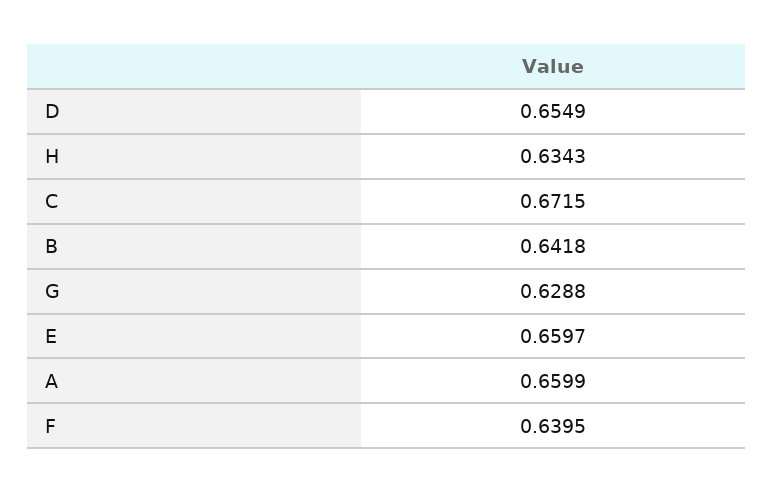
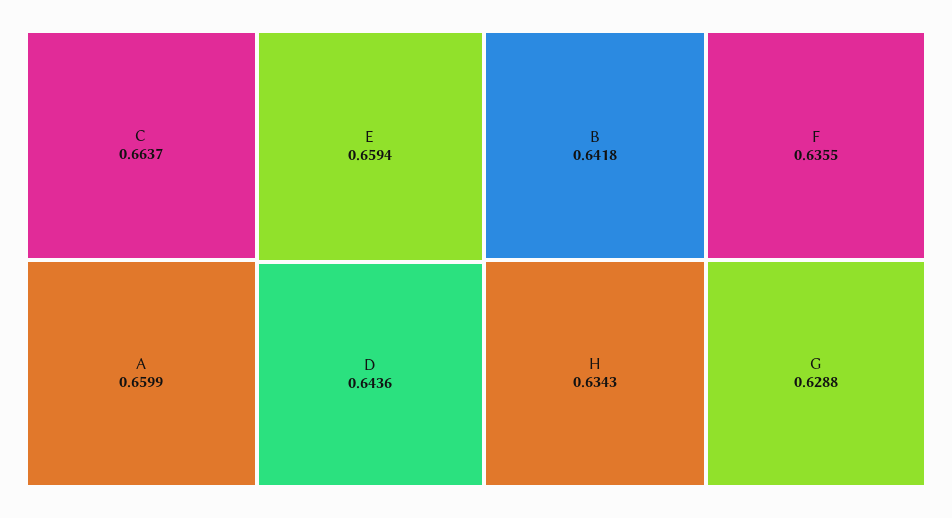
D: 0.6549 -> 0.6436
C: 0.6715 -> 0.6637
E: 0.6597 -> 0.6594
F: 0.6395 -> 0.6355

